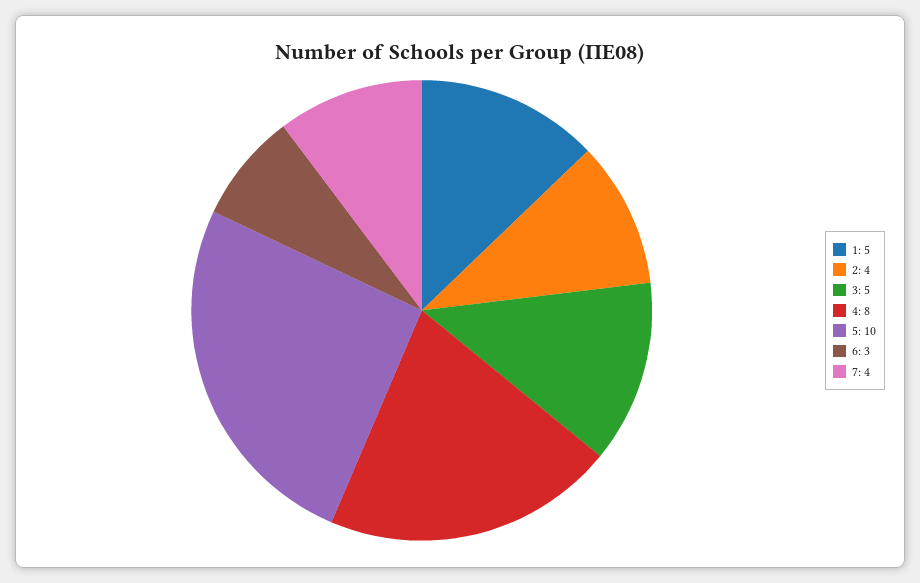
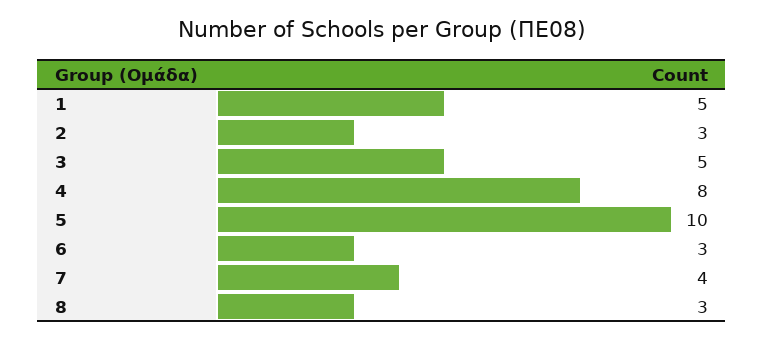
2: 4 -> 3
8: none -> 3

